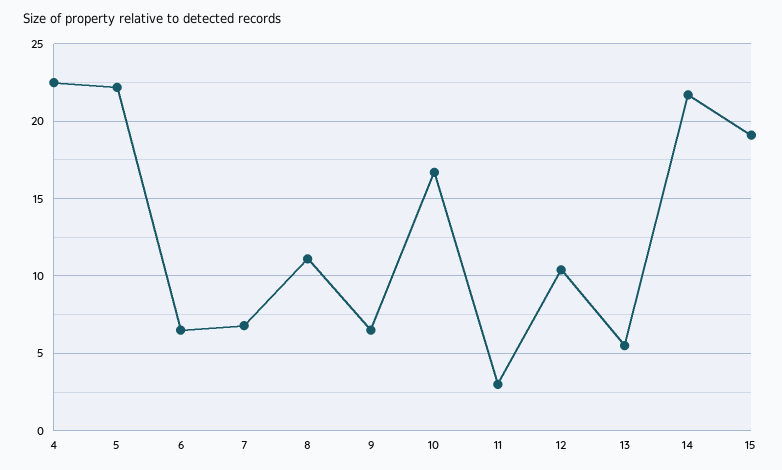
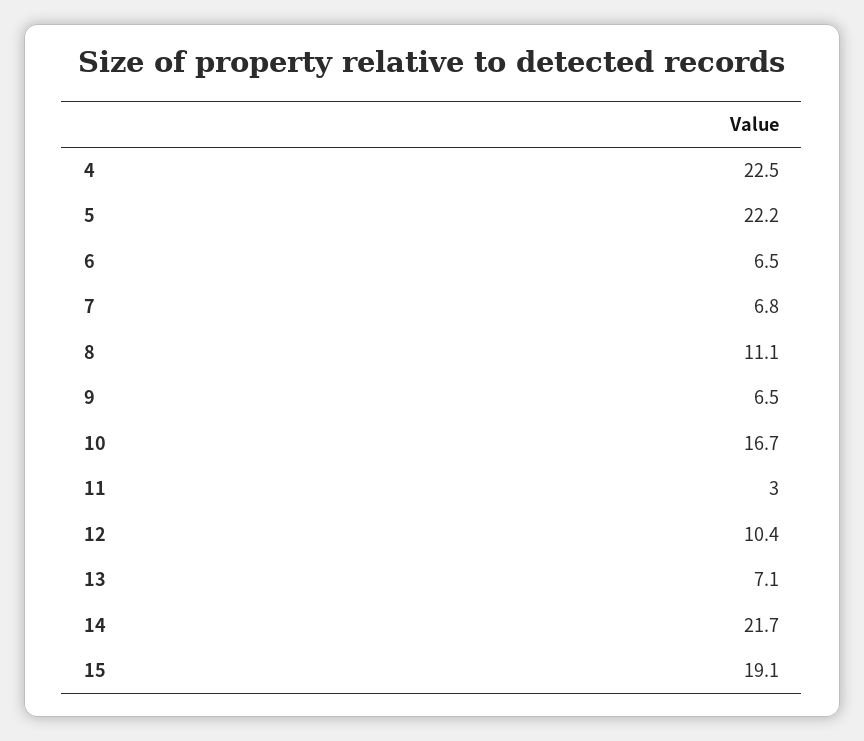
13: 5.5 -> 7.1

